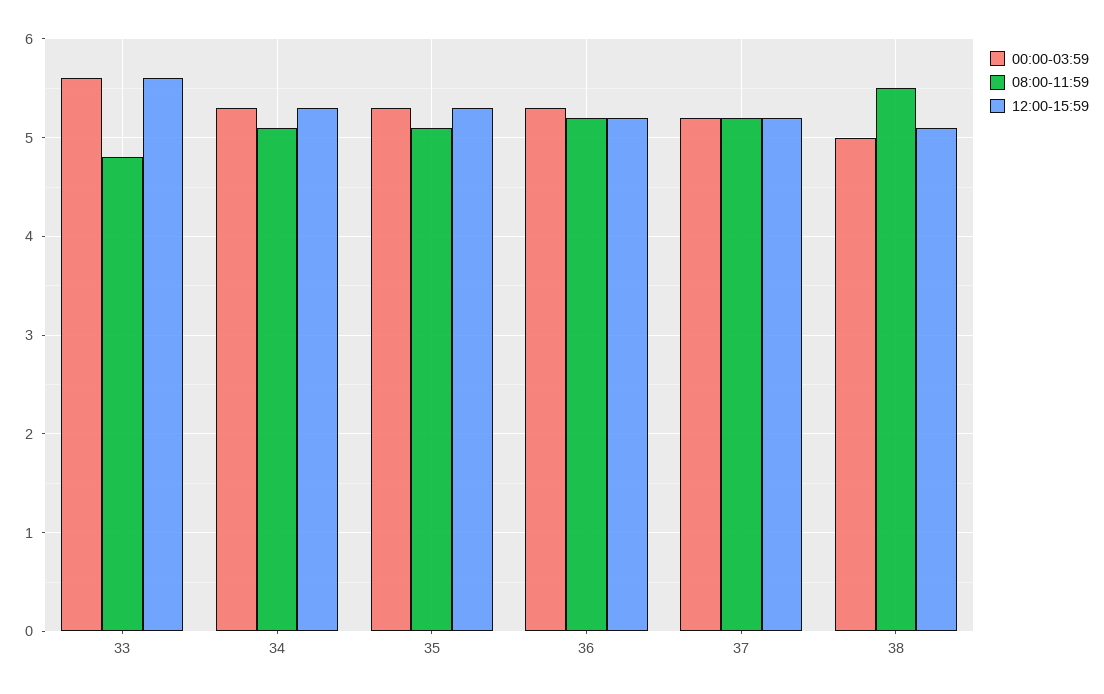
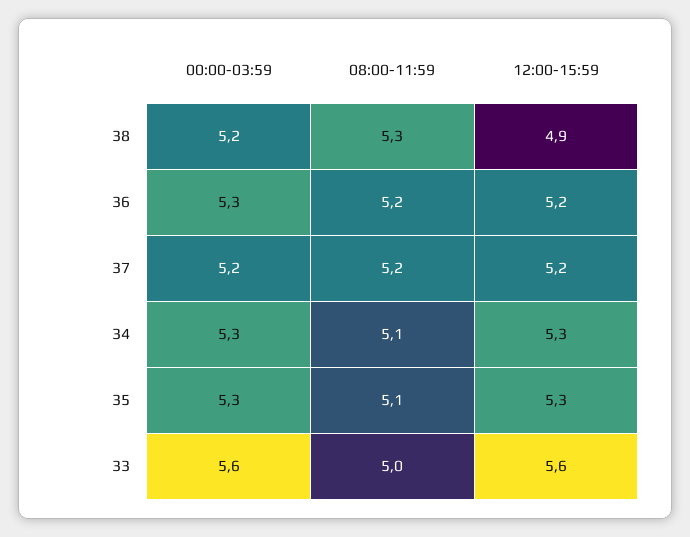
08:00-11:59, 33: 4.8 -> 5
00:00-03:59, 38: 5 -> 5.2
08:00-11:59, 38: 5.5 -> 5.3
12:00-15:59, 38: 5.1 -> 4.9

